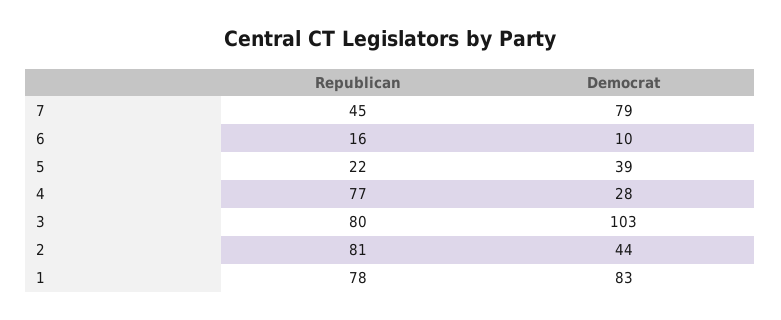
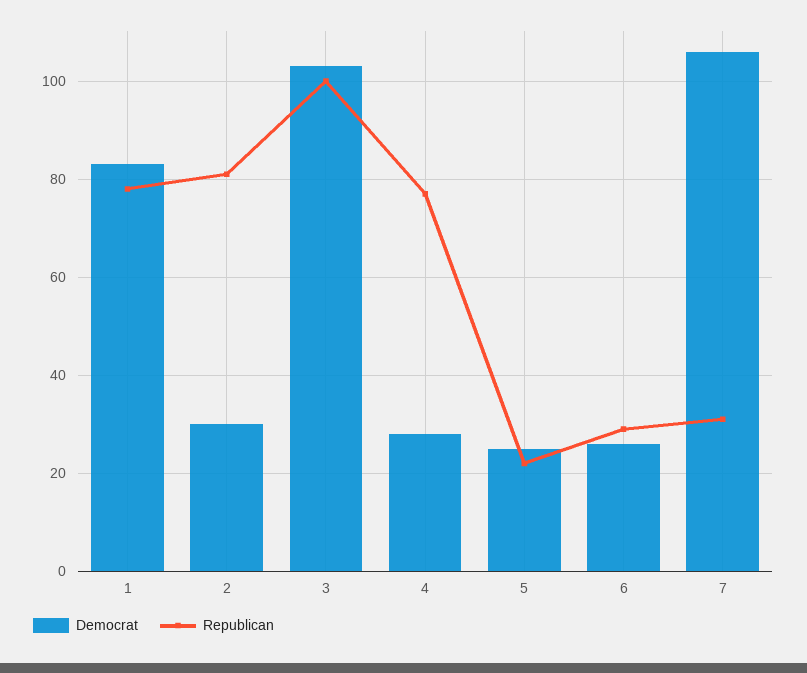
Republican, 7: 45 -> 30
Democrat, 7: 79 -> 105
Republican, 6: 16 -> 30
Democrat, 6: 10 -> 25
Democrat, 5: 39 -> 25
Republican, 3: 80 -> 100
Democrat, 2: 44 -> 30

